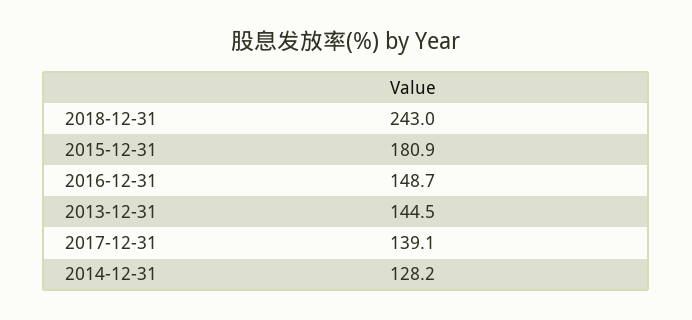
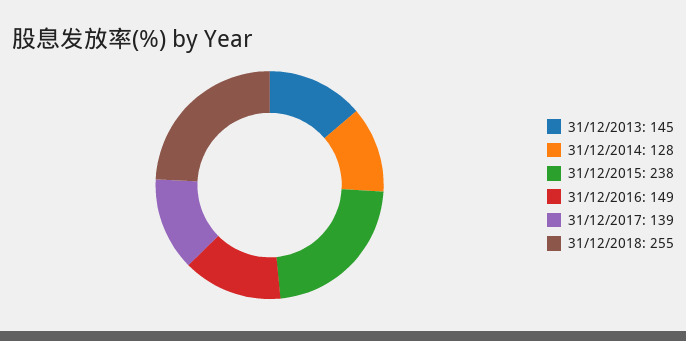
2018-12-31: 243 -> 255
2015-12-31: 180.9 -> 238

